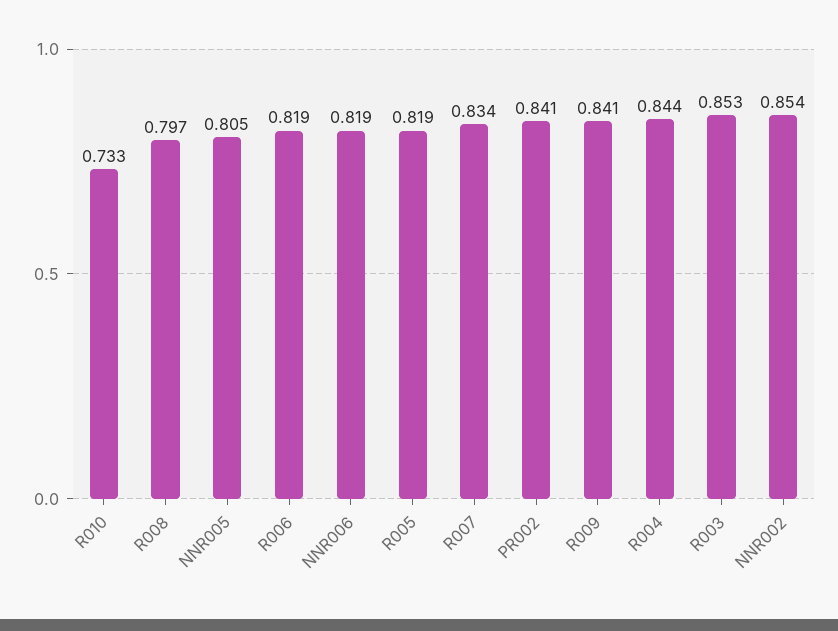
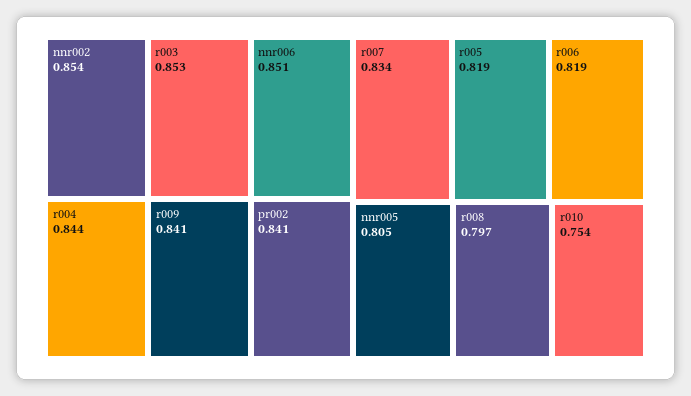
R010: 0.733 -> 0.754
NNR006: 0.819 -> 0.851

